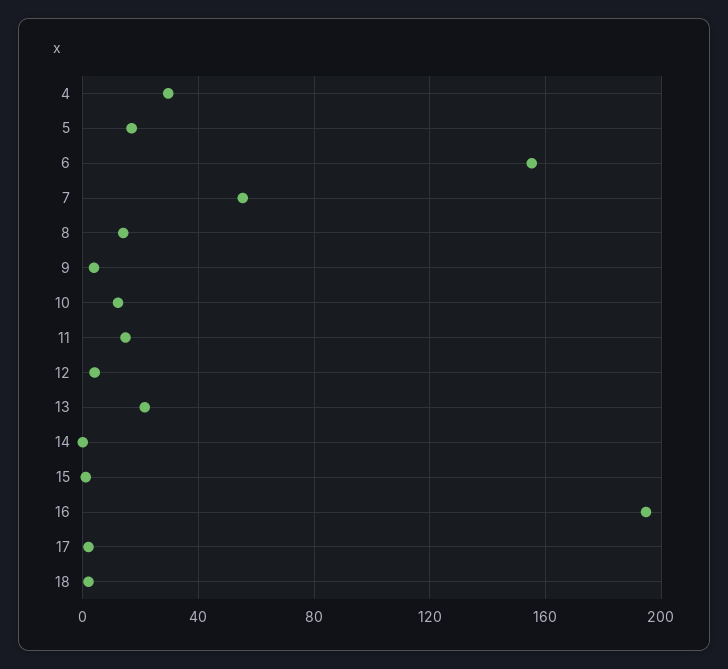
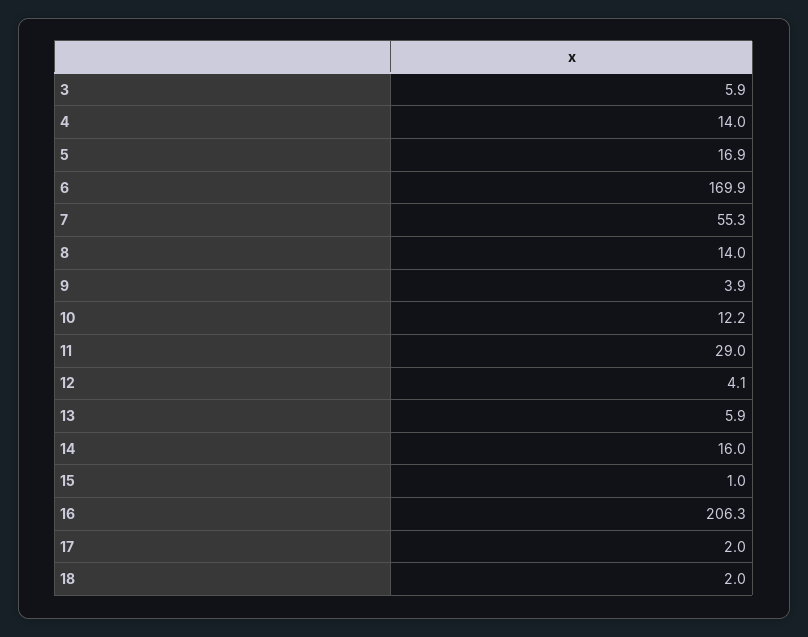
4: 30 -> 14
6: 155 -> 169.9
11: 15 -> 29
13: 20 -> 5.9
14: 0 -> 16
16: 195 -> 206.3
3: none -> 5.9

